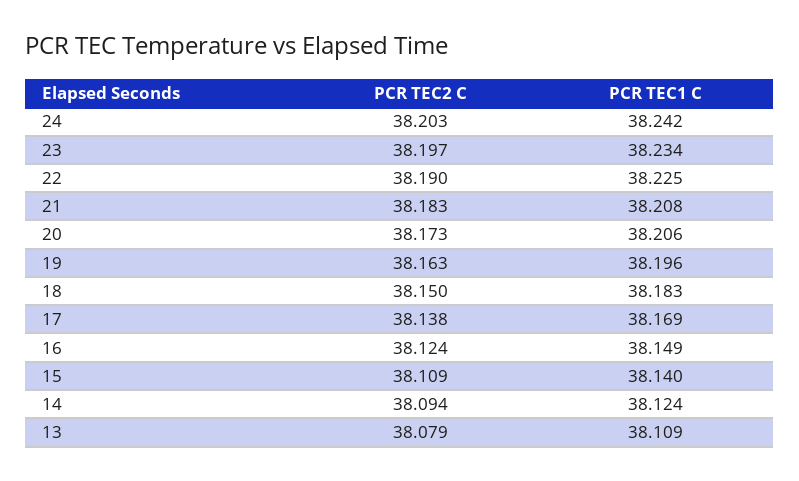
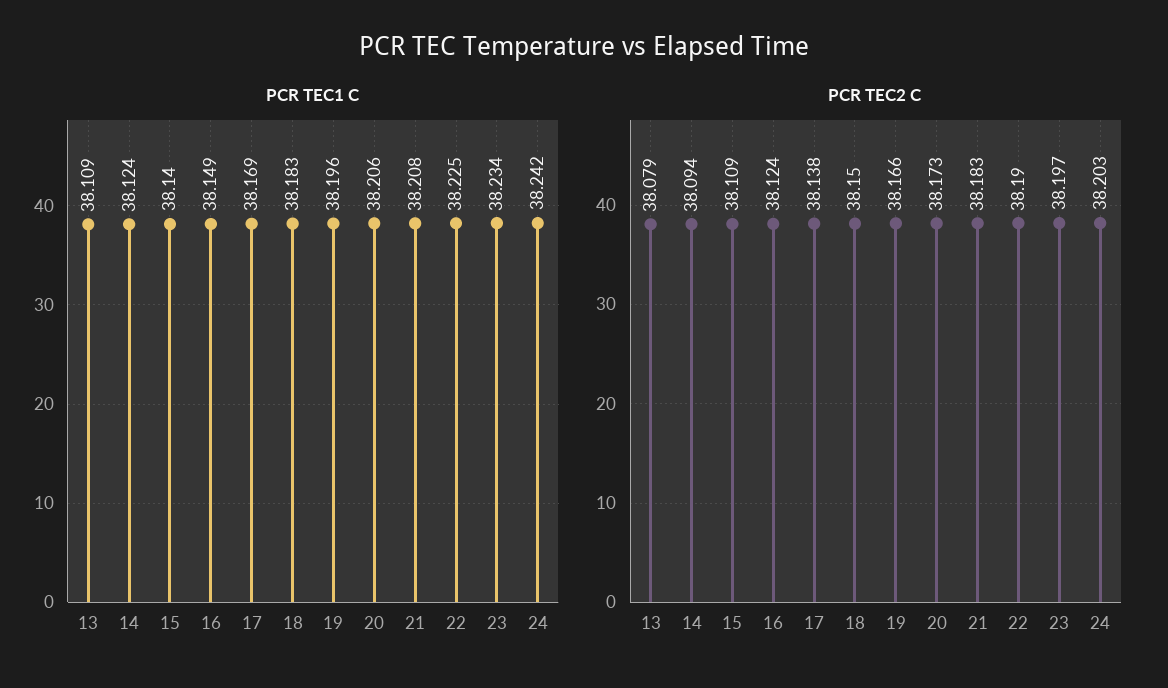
PCR TEC2 C, 19: 38.163 -> 38.166

